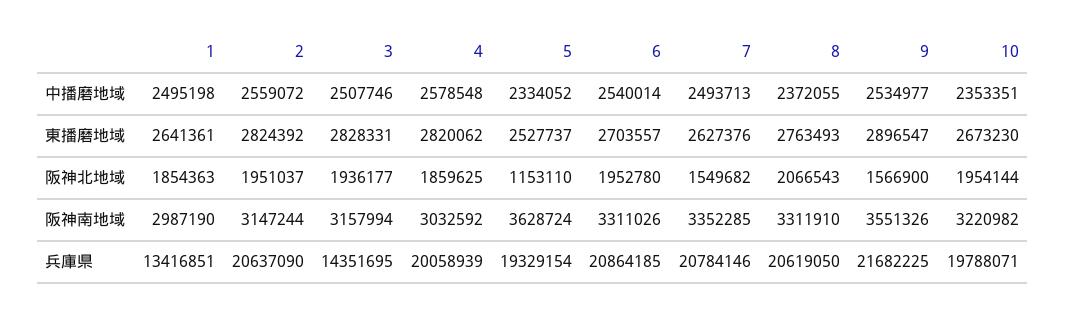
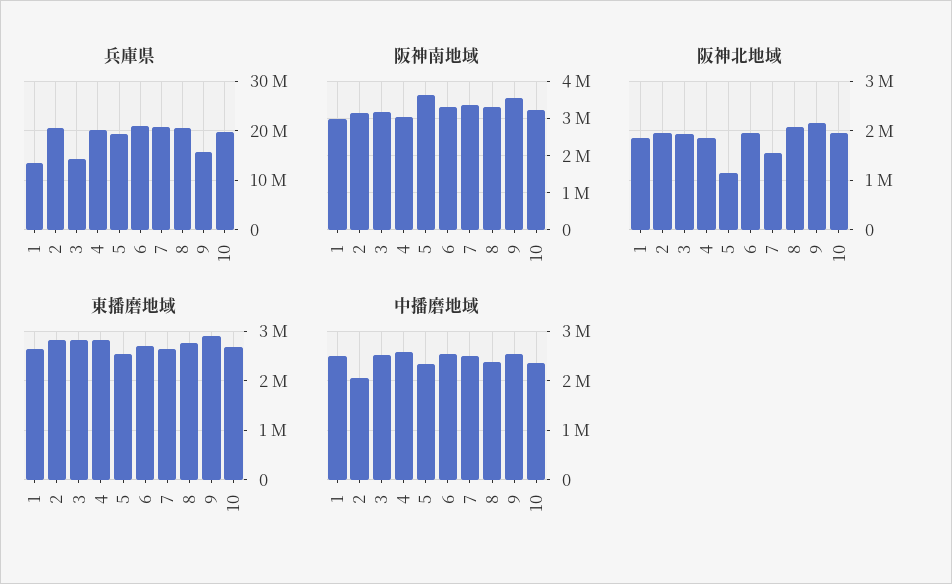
中播磨地域, 2: 2559072 -> 2000000
阪神北地域, 9: 1566900 -> 2200000
兵庫県, 9: 21682225 -> 16000000

